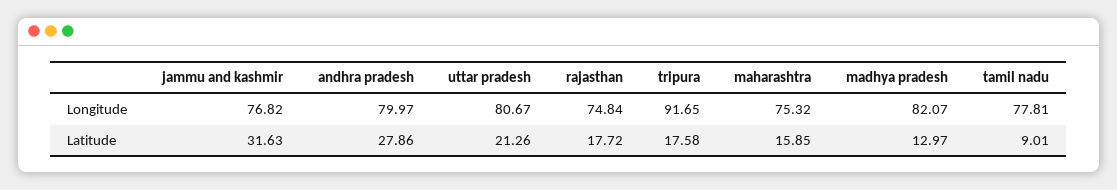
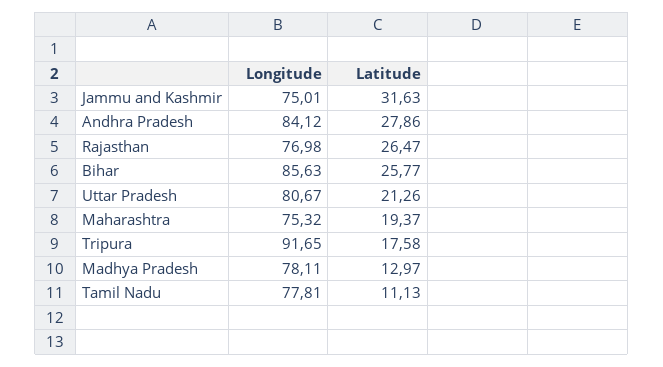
jammu and kashmir, Longitude: 76.82 -> 75.01
andhra pradesh, Longitude: 79.97 -> 84.12
rajasthan, Longitude: 74.84 -> 76.98
madhya pradesh, Longitude: 82.07 -> 78.11
rajasthan, Latitude: 17.72 -> 26.47
maharashtra, Latitude: 15.85 -> 19.37
tamil nadu, Latitude: 9.01 -> 11.13
Bihar, Longitude: none -> 85.63
Bihar, Latitude: none -> 25.77

